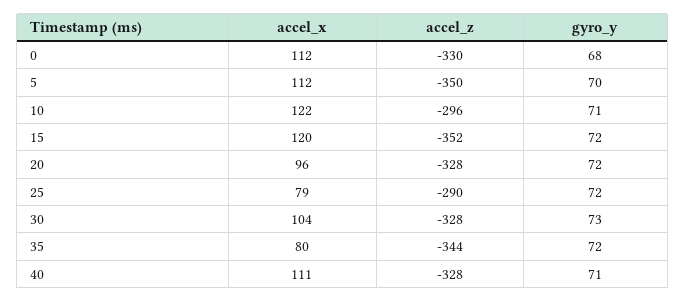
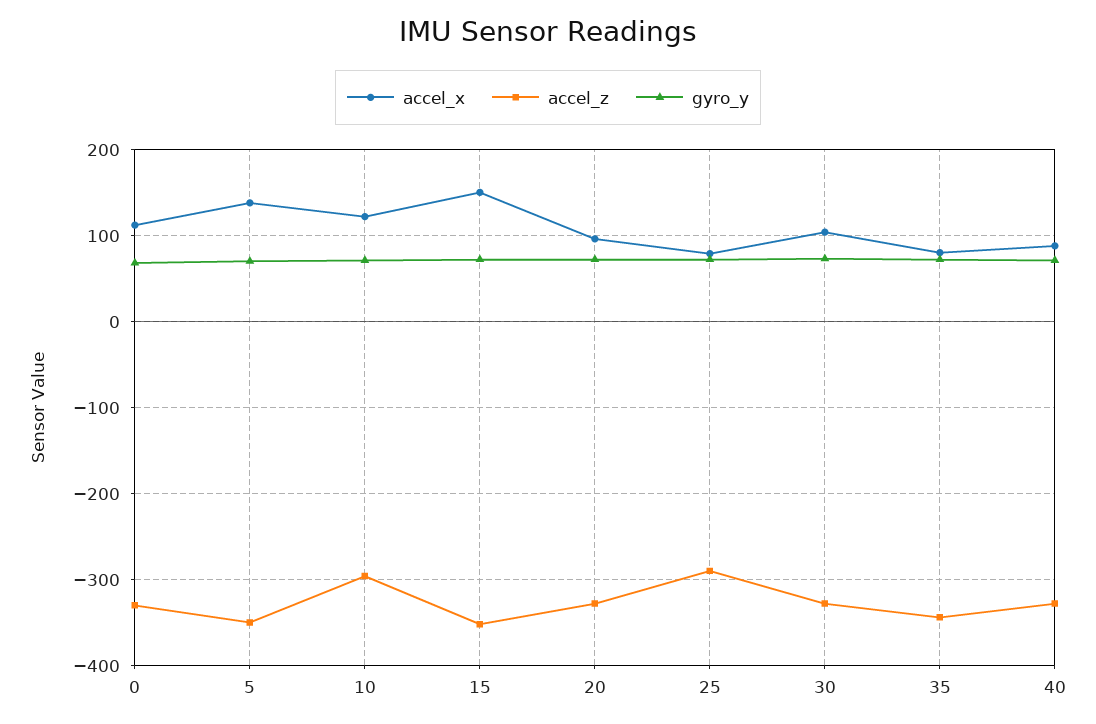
accel_x, 5: 112 -> 140
accel_x, 15: 120 -> 150
accel_x, 40: 111 -> 90

